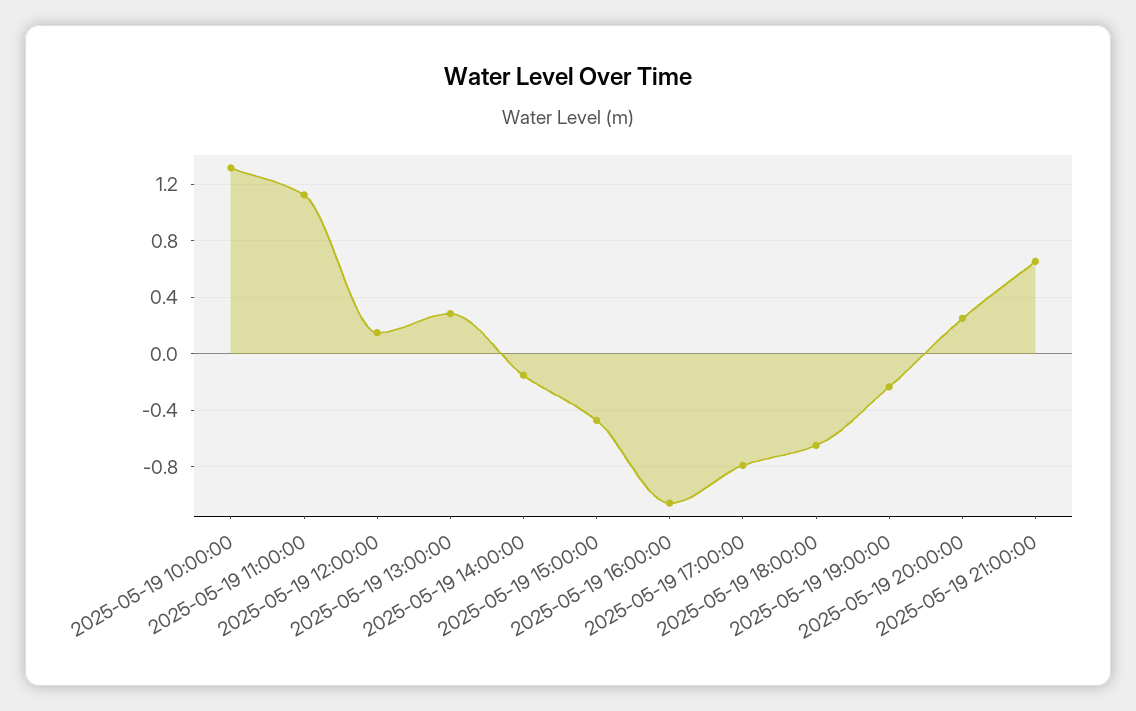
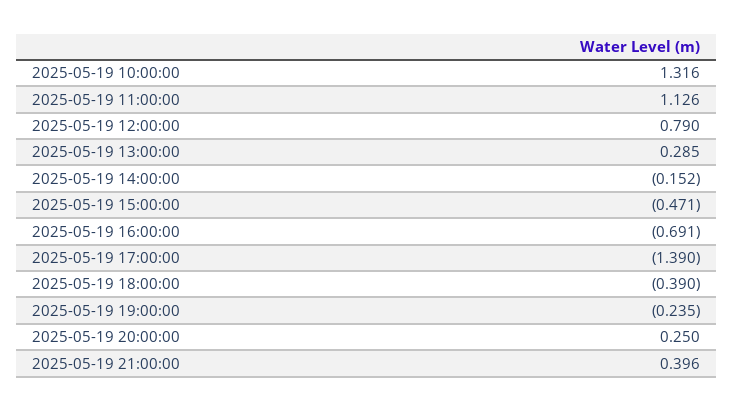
2025-05-19 12:00:00: 0.15 -> 0.79
2025-05-19 16:00:00: -1.05 -> -0.691
2025-05-19 17:00:00: -0.8 -> -1.39
2025-05-19 18:00:00: -0.65 -> -0.39
2025-05-19 21:00:00: 0.65 -> 0.396

